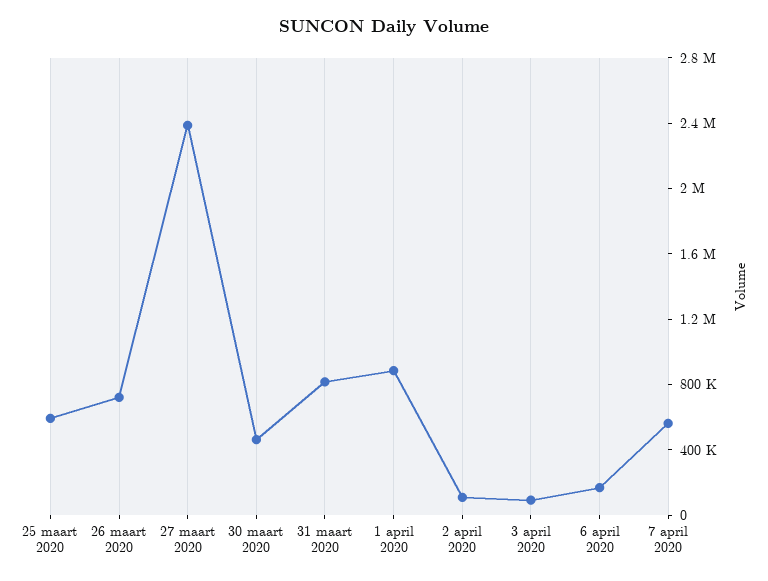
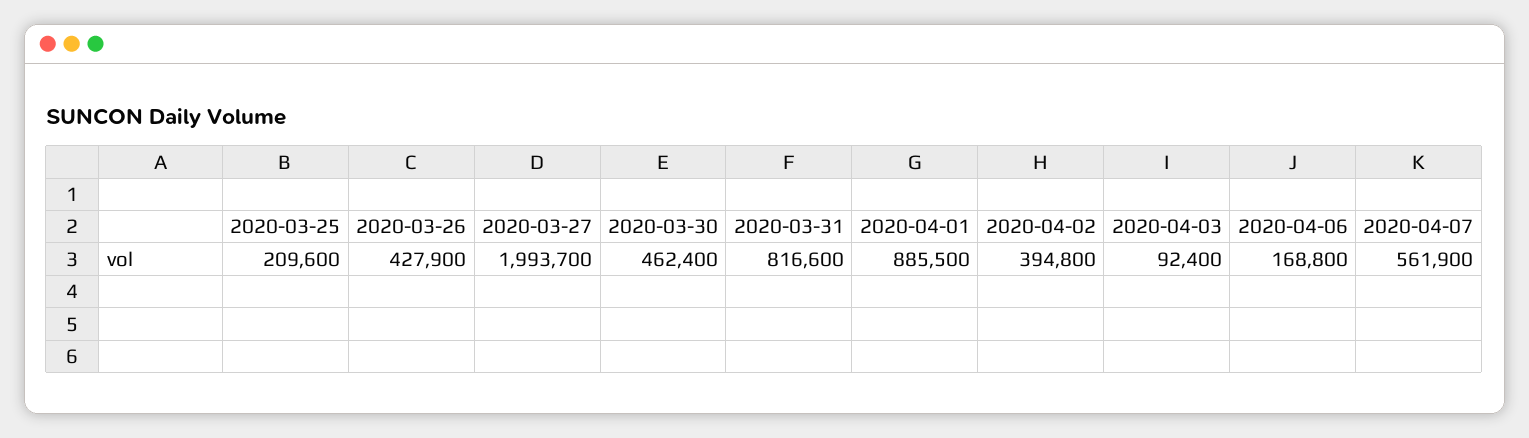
25 maart 2020: 600000 -> 209600
26 maart 2020: 700000 -> 427900
27 maart 2020: 2400000 -> 1993700
2 april 2020: 100000 -> 394800

